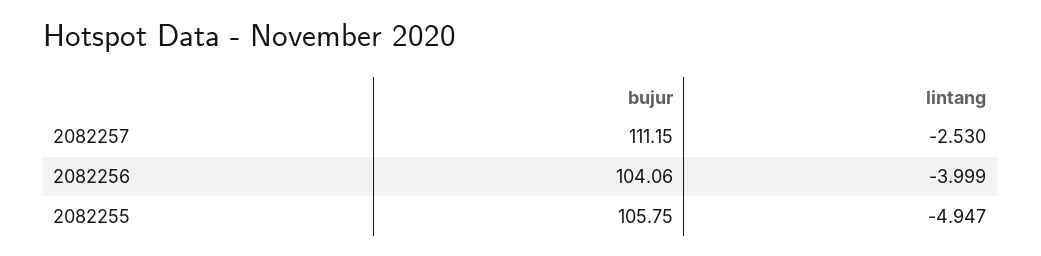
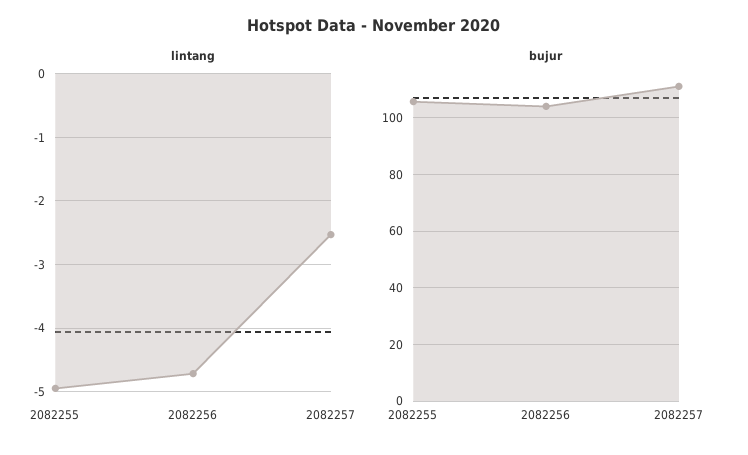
lintang, 2082256: -3.999 -> -4.7

